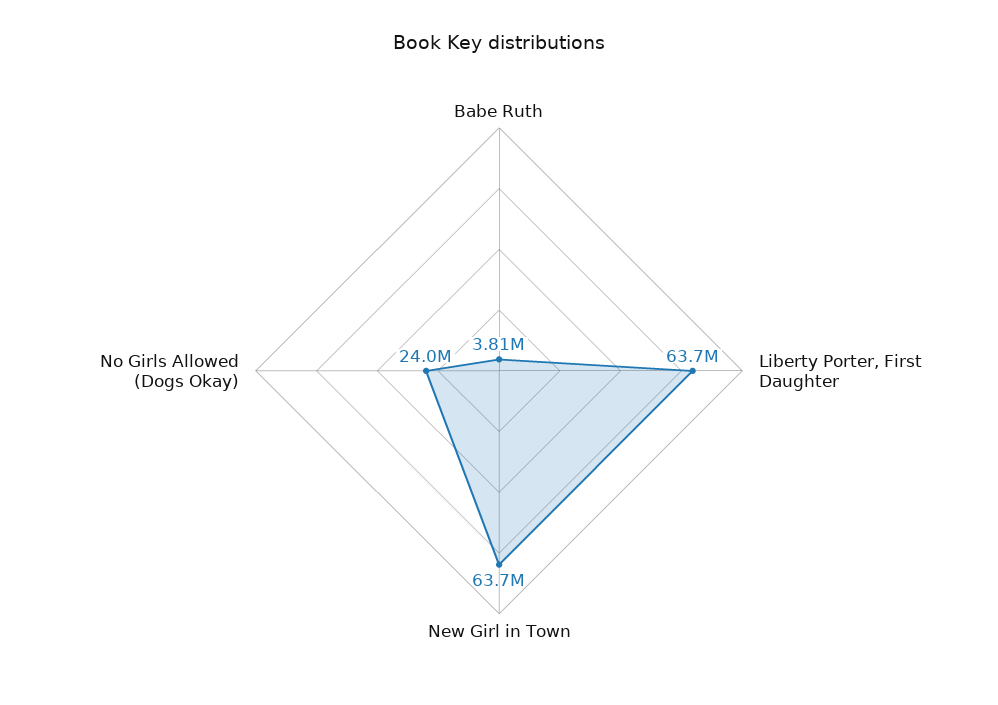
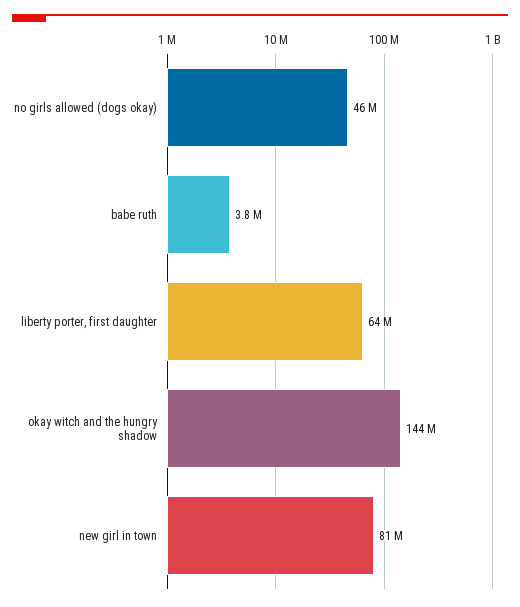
New Girl in Town: 63700000 -> 81000000
No Girls Allowed (Dogs Okay): 24000000 -> 46000000
okay witch and the hungry shadow: none -> 144000000

